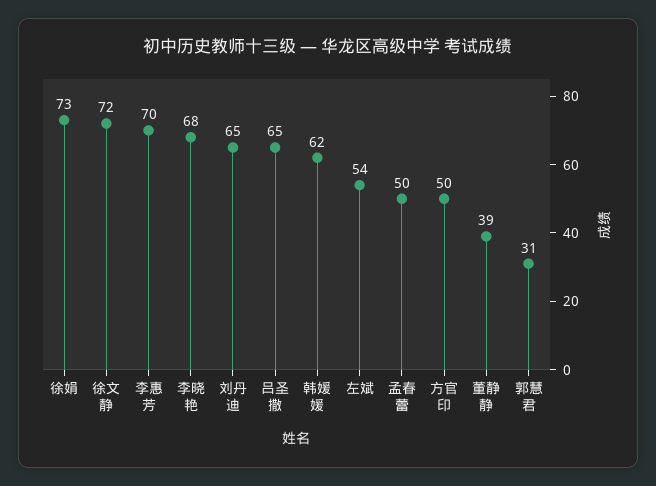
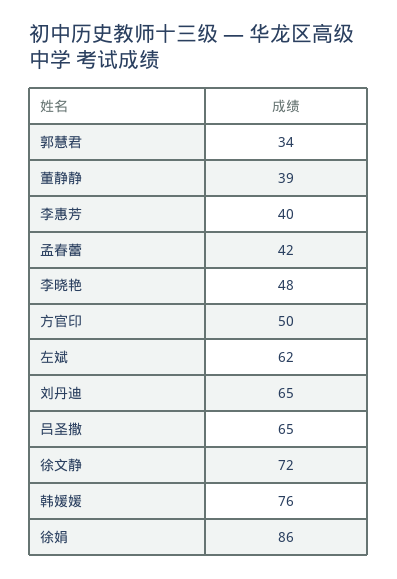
徐娟: 73 -> 86
李惠芳: 70 -> 40
李晓艳: 68 -> 48
韩媛媛: 62 -> 76
左斌: 54 -> 62
孟春蕾: 50 -> 42
郭慧君: 31 -> 34

